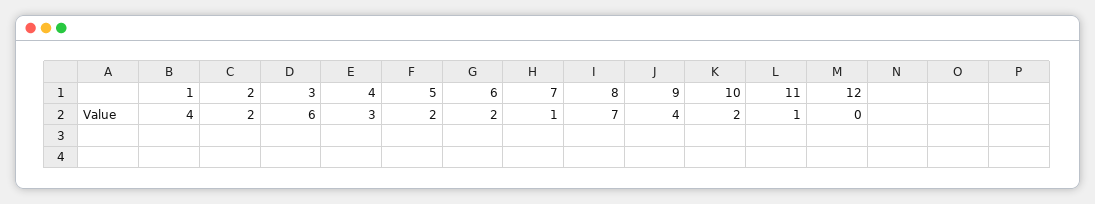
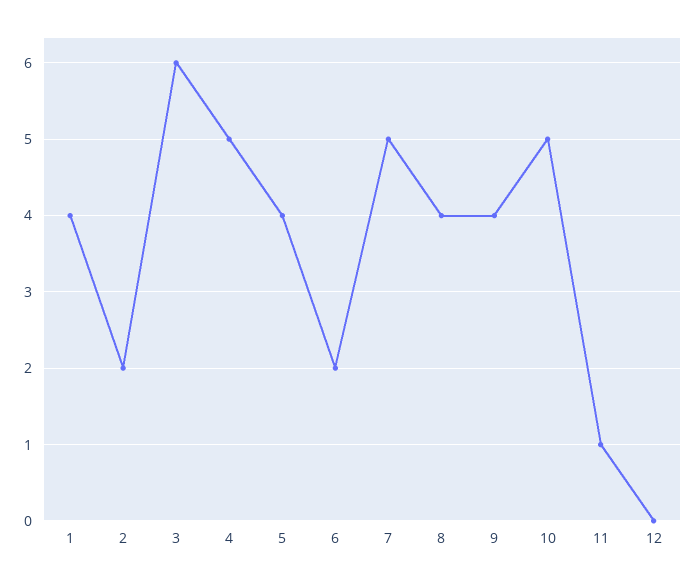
4: 3 -> 5
5: 2 -> 4
7: 1 -> 5
8: 7 -> 4
10: 2 -> 5

